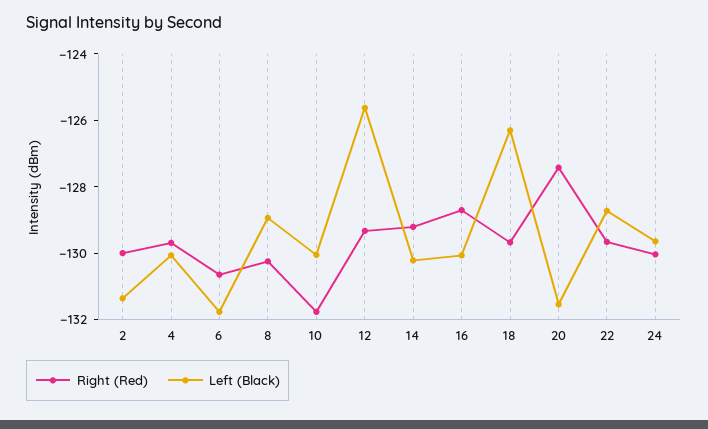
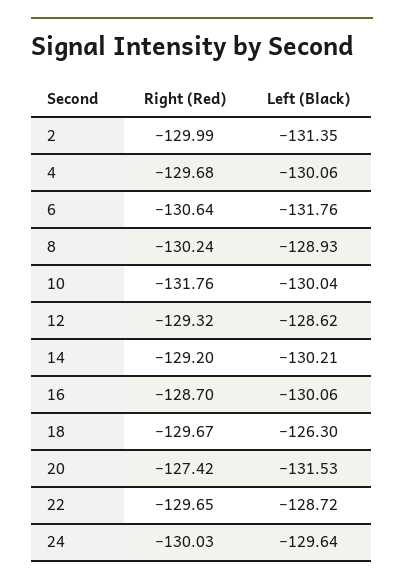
Left (Black), 12: -125.5 -> -128.62

